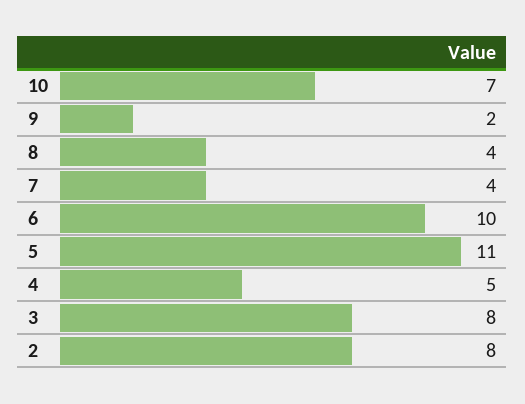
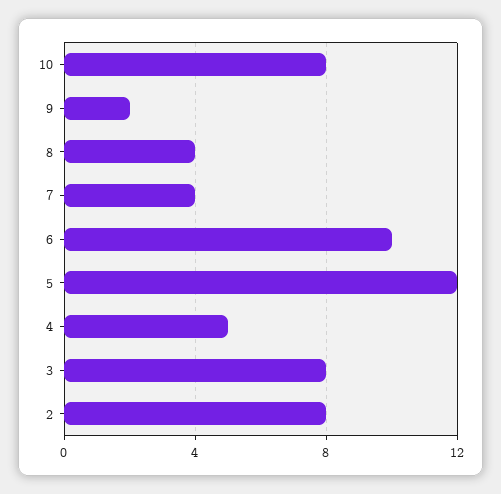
10: 7 -> 8
5: 11 -> 12

